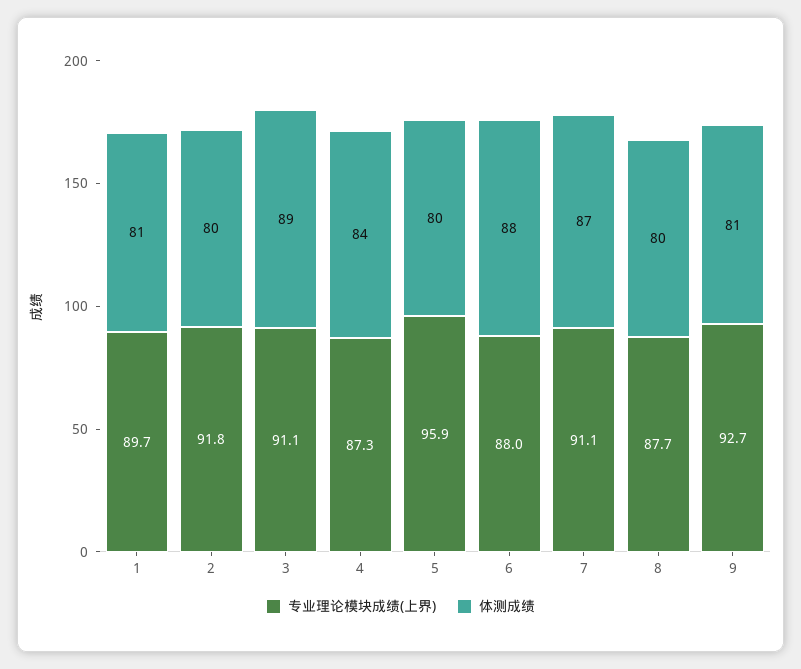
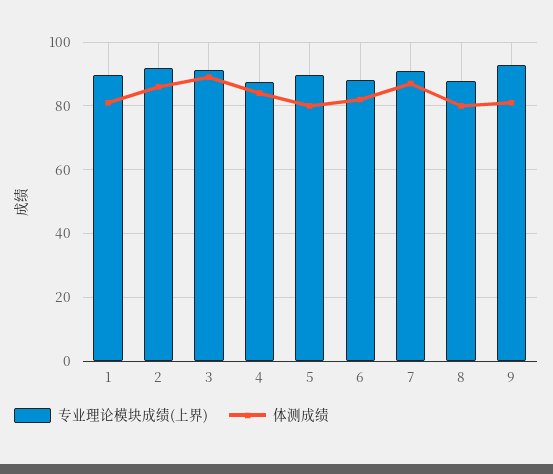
体测成绩, 2: 80 -> 86
专业理论模块成绩(上界), 5: 95.9 -> 90
体测成绩, 6: 88 -> 82

